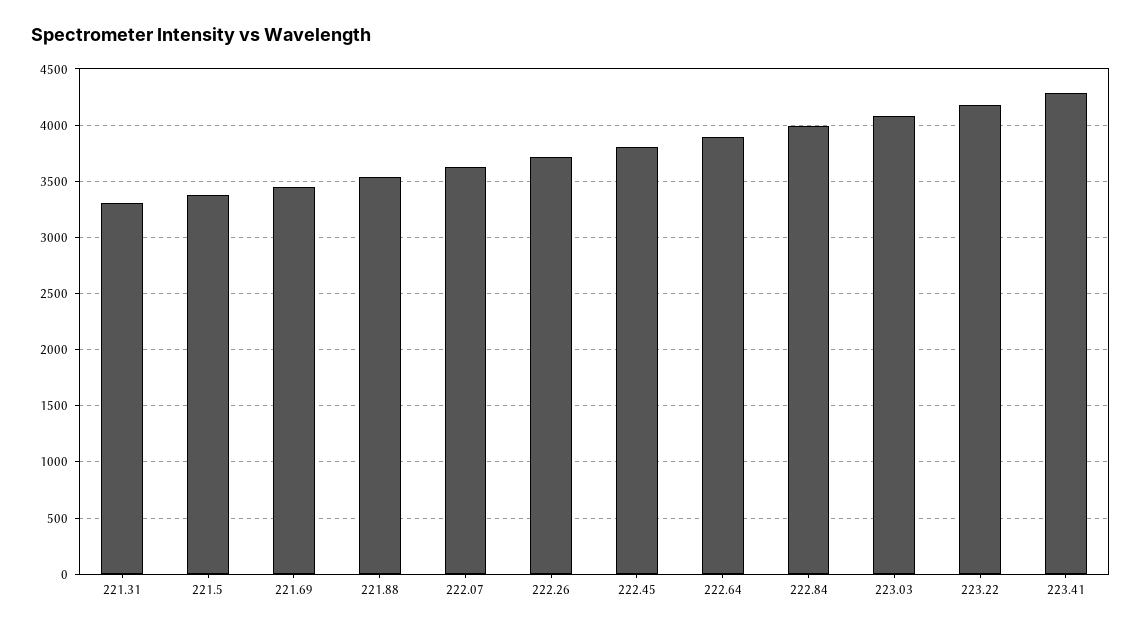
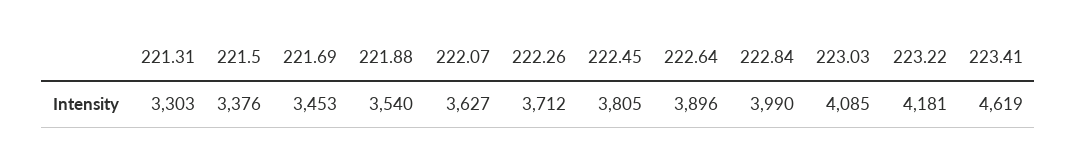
223.41: 4300 -> 4619

